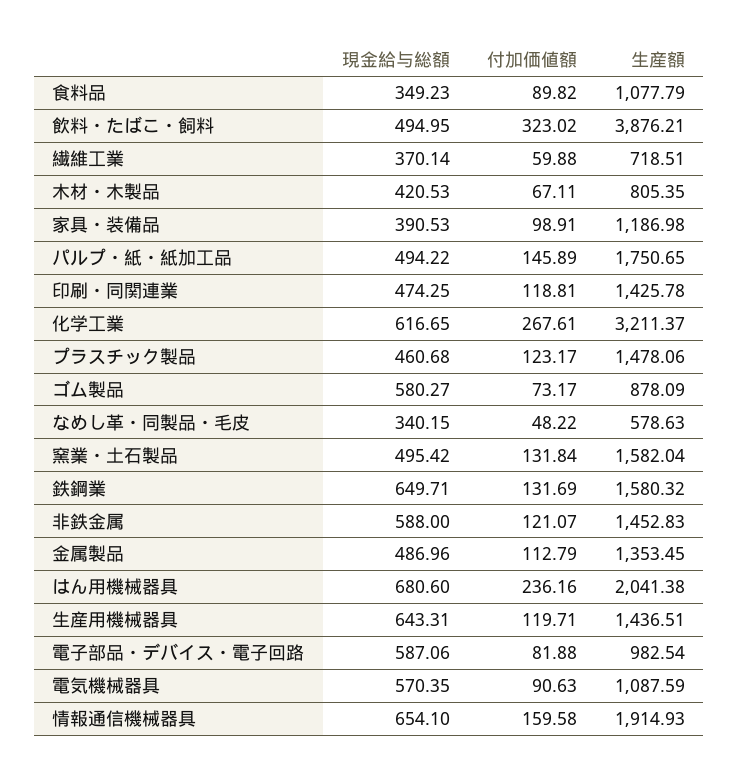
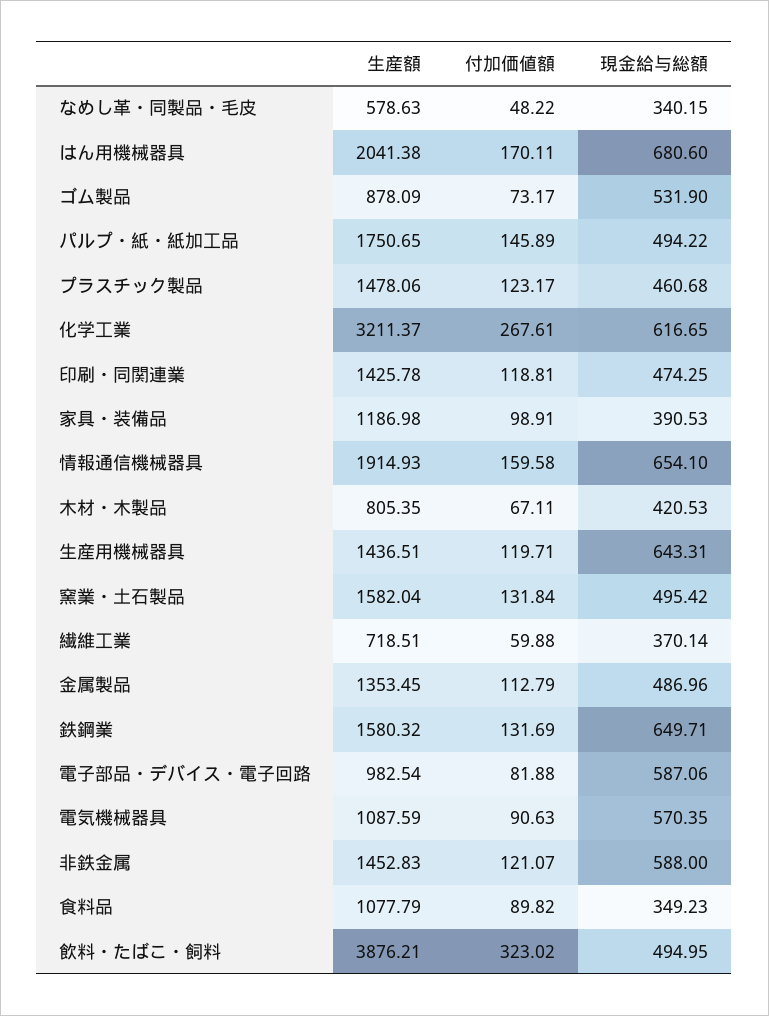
現金給与総額, ゴム製品: 580.27 -> 531.9
付加価値額, はん用機械器具: 236.16 -> 170.11

